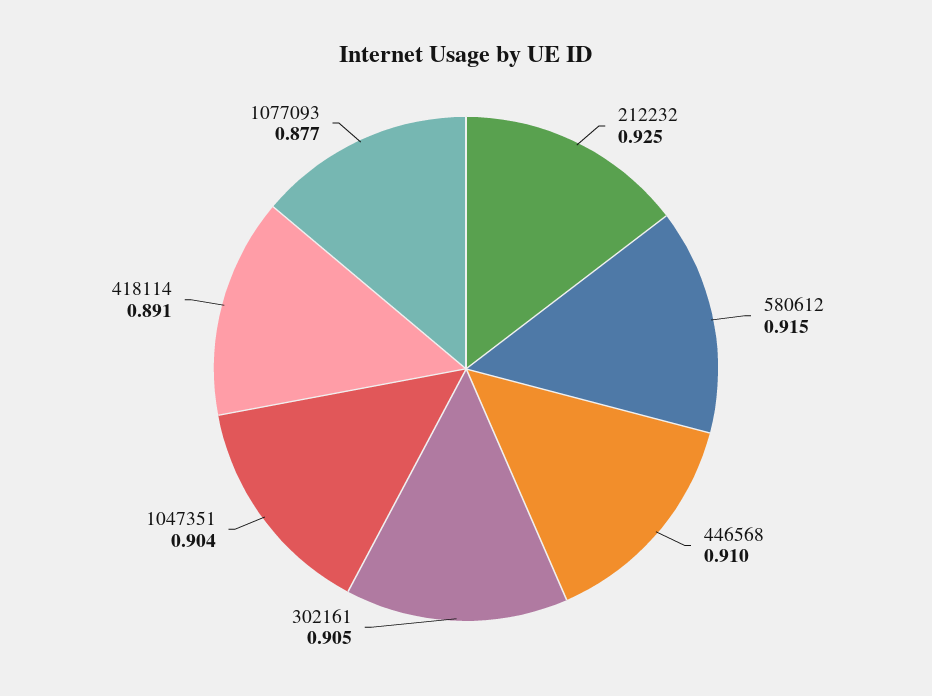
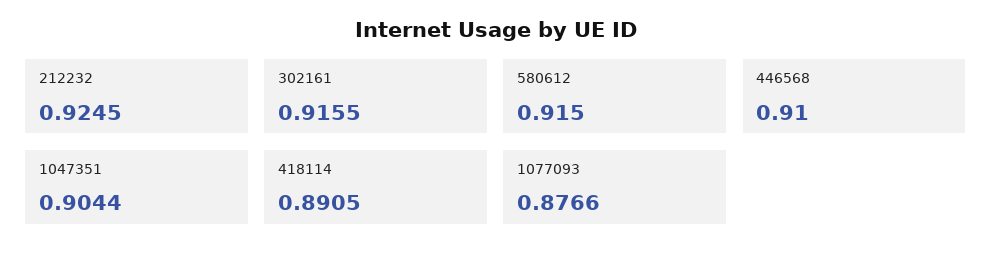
302161: 0.905 -> 0.9155

